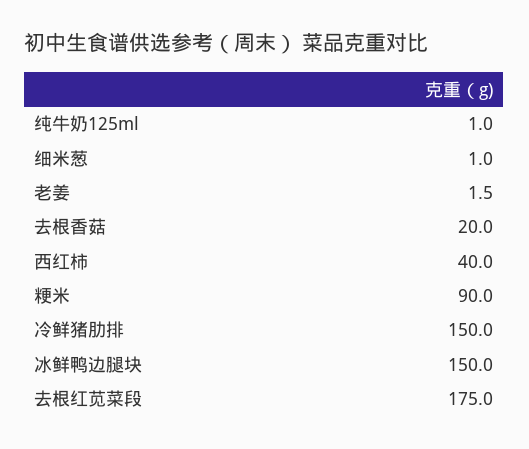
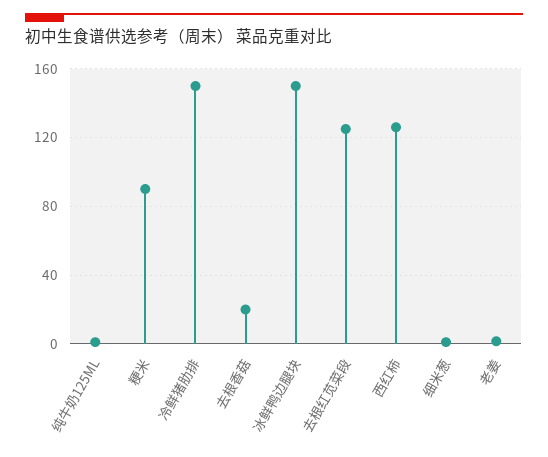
西红柿: 40 -> 125
去根红苋菜段: 175 -> 125

